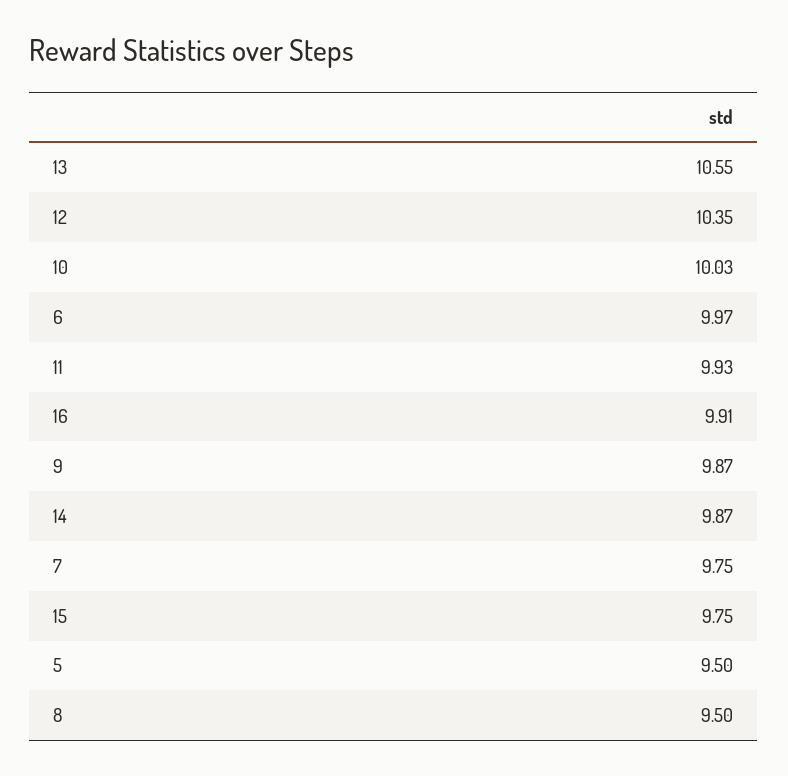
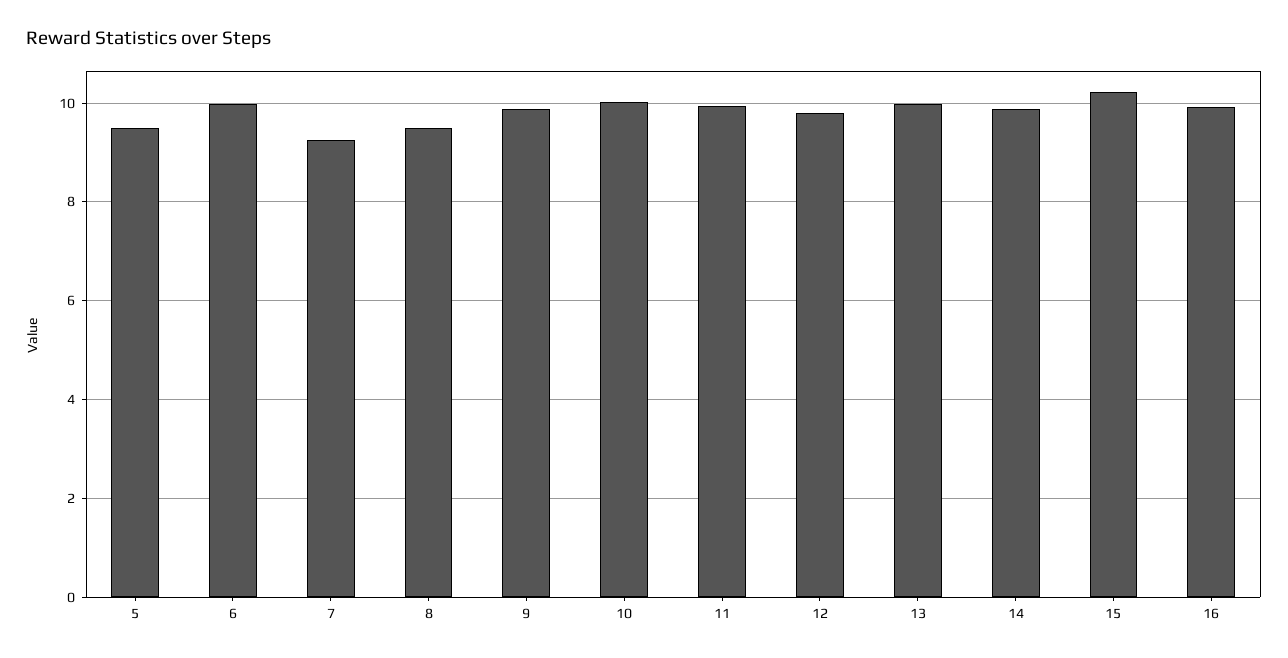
13: 10.55 -> 10
12: 10.35 -> 9.8
7: 9.75 -> 9.2
15: 9.75 -> 10.2

